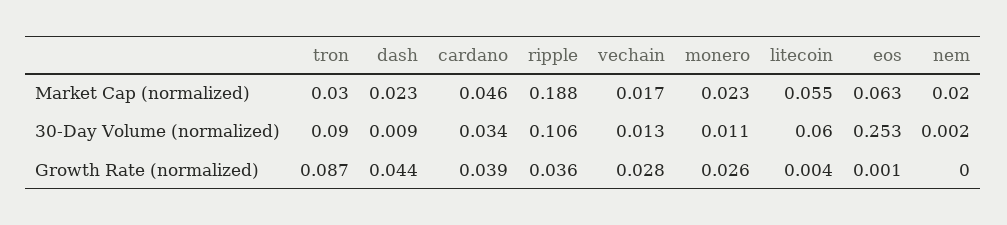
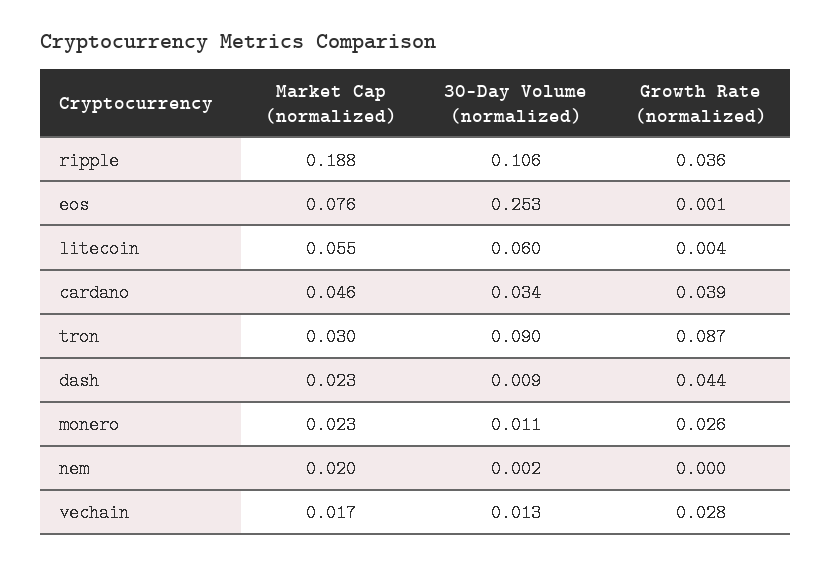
eos, Market Cap (normalized): 0.063 -> 0.076

